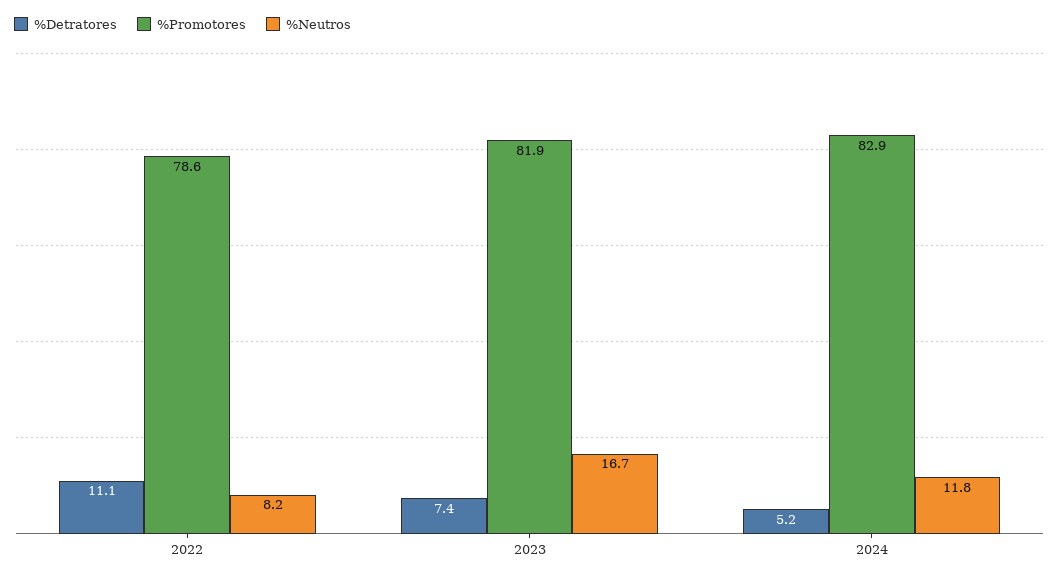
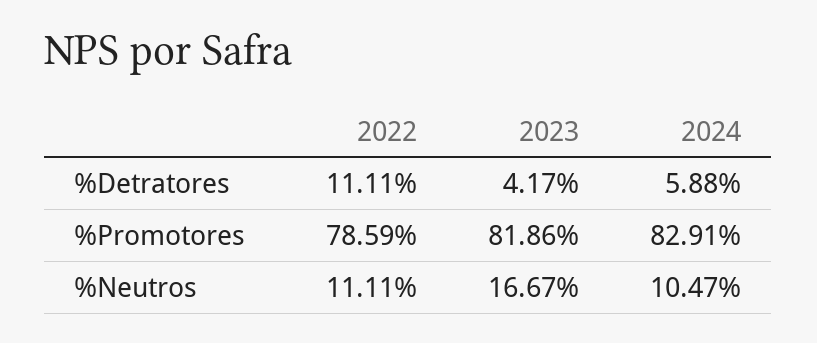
%Neutros, 2022: 8.2 -> 11.11
%Detratores, 2023: 7.4 -> 4.17
%Detratores, 2024: 5.2 -> 5.88
%Neutros, 2024: 11.8 -> 10.47

